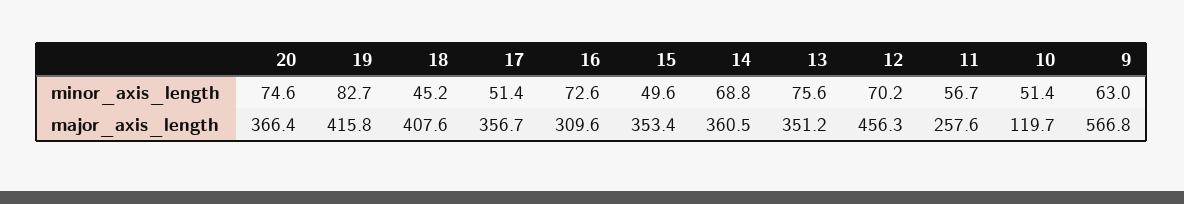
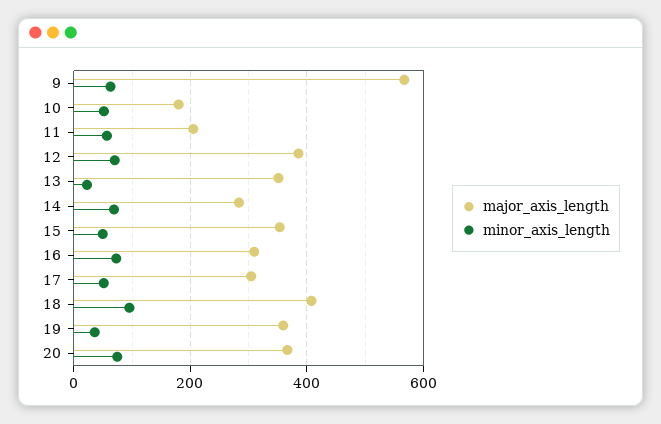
minor_axis_length, 19: 82.7 -> 40
minor_axis_length, 18: 45.2 -> 100
minor_axis_length, 13: 75.6 -> 20
major_axis_length, 19: 415.8 -> 360
major_axis_length, 17: 356.7 -> 300
major_axis_length, 14: 360.5 -> 280
major_axis_length, 12: 456.3 -> 380
major_axis_length, 11: 257.6 -> 200
major_axis_length, 10: 119.7 -> 180

